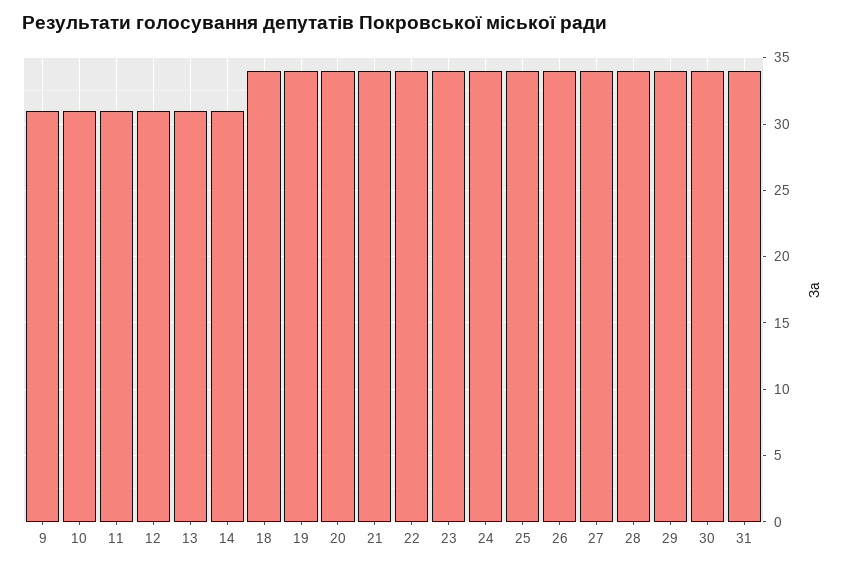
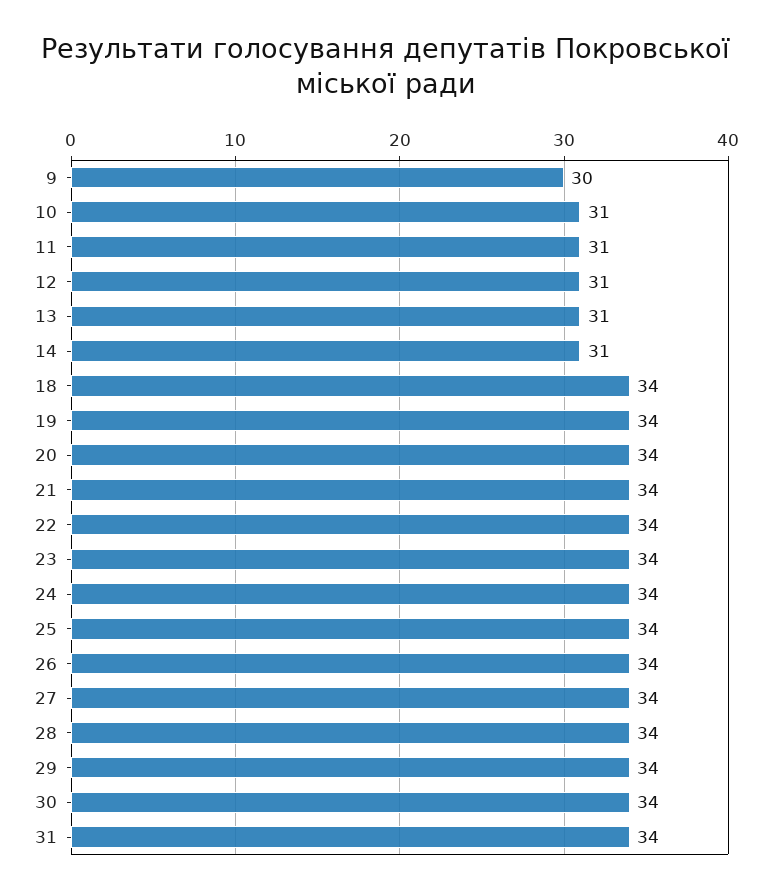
9: 31 -> 30

